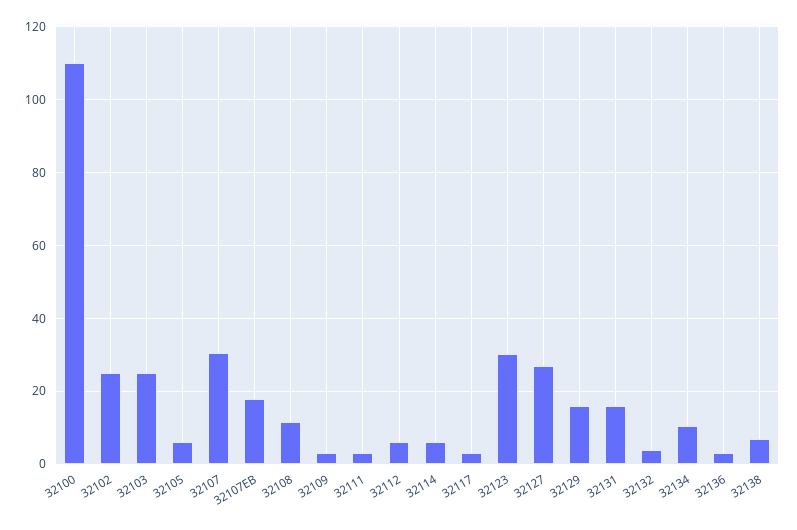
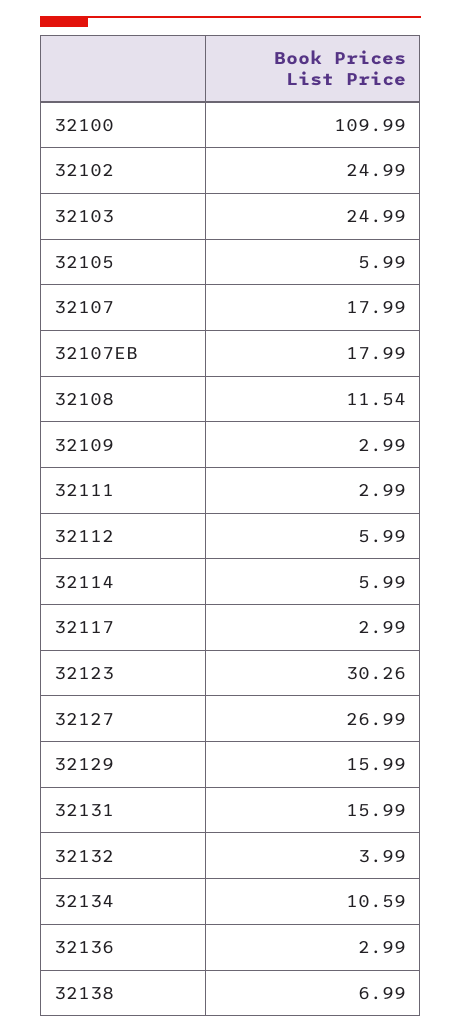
32107: 30 -> 17.99

